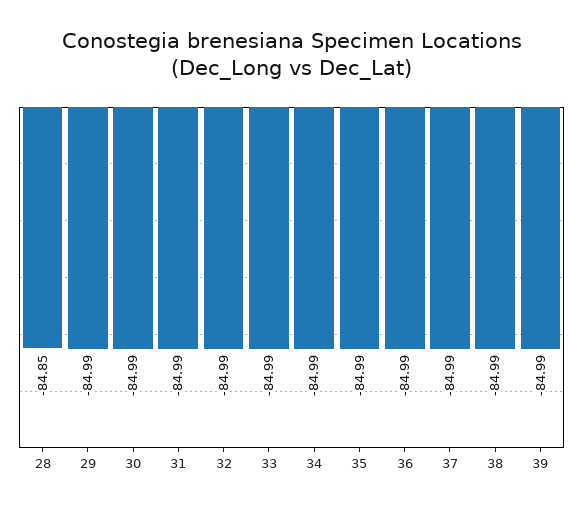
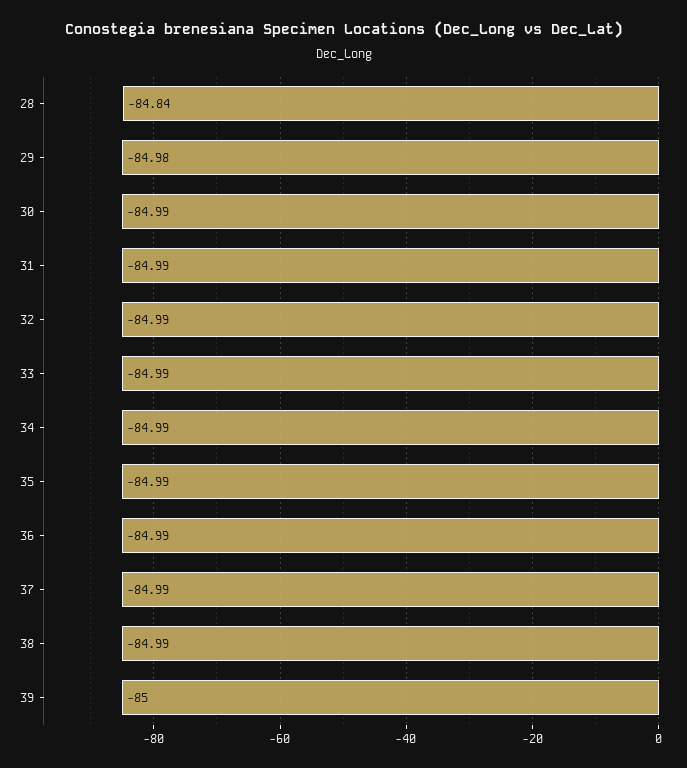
28: -84.85 -> -84.84
29: -84.99 -> -84.98
39: -84.99 -> -85

